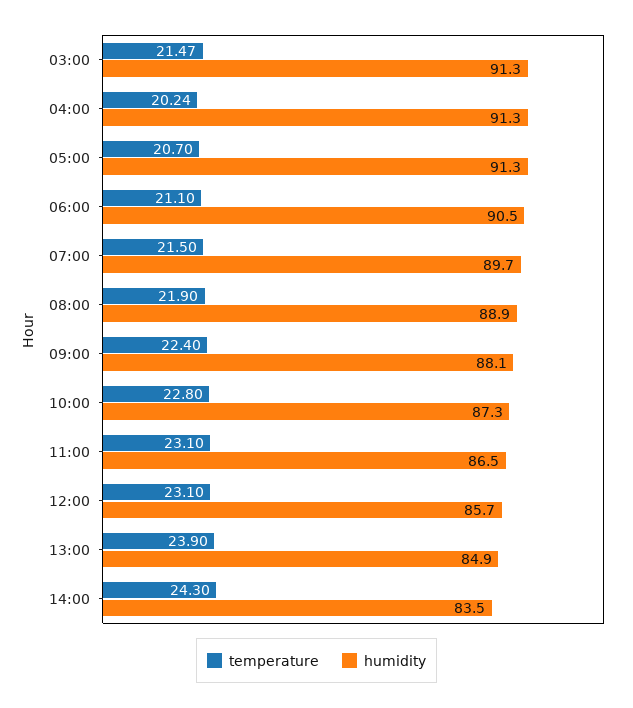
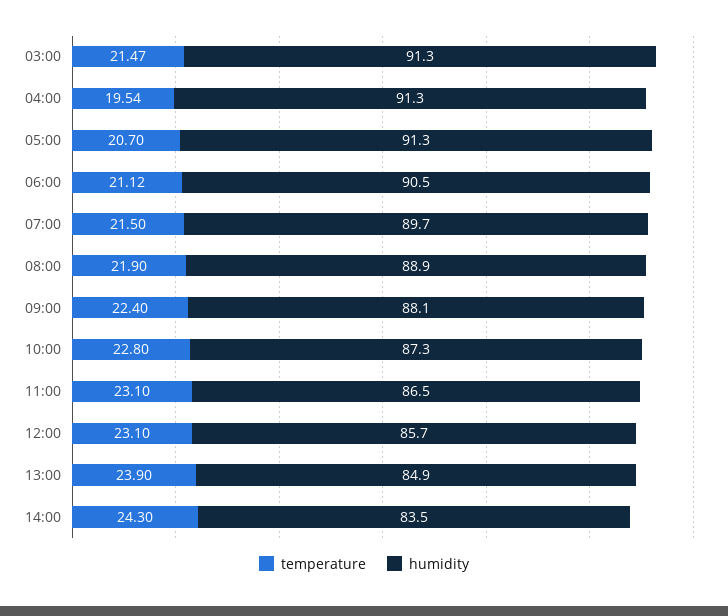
temperature, 04:00: 20.24 -> 19.54
temperature, 06:00: 21.1 -> 21.12

